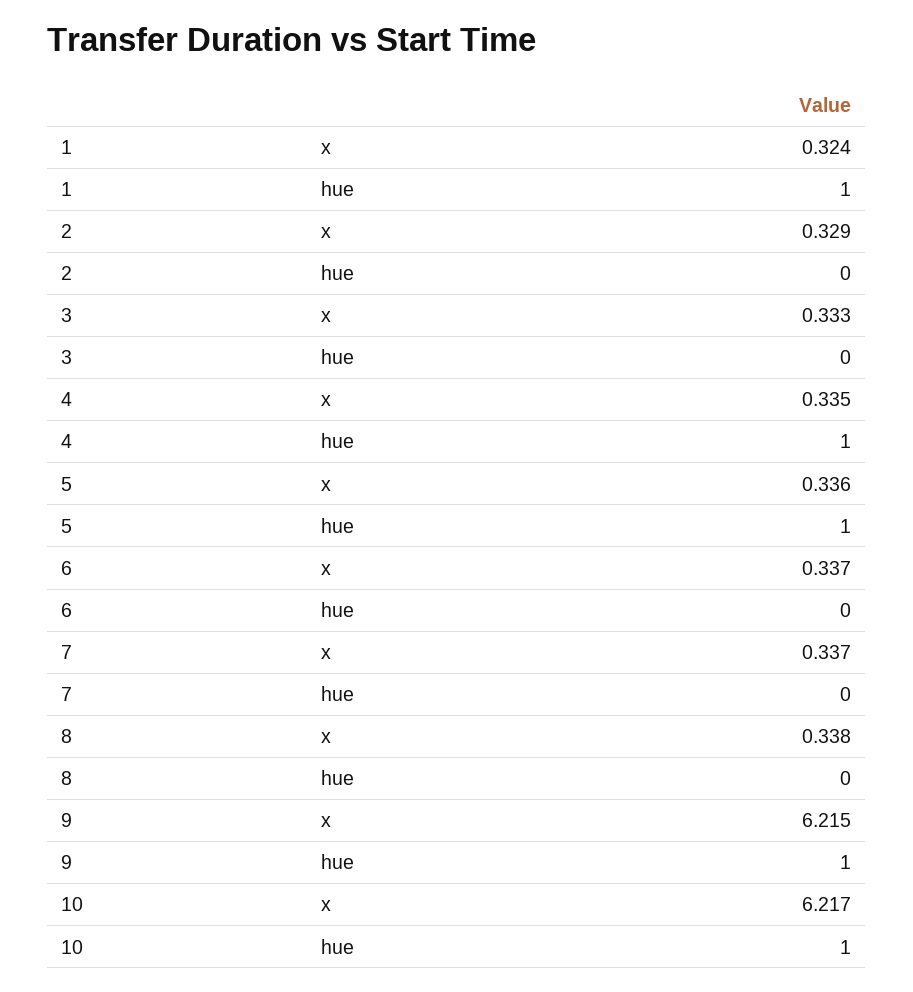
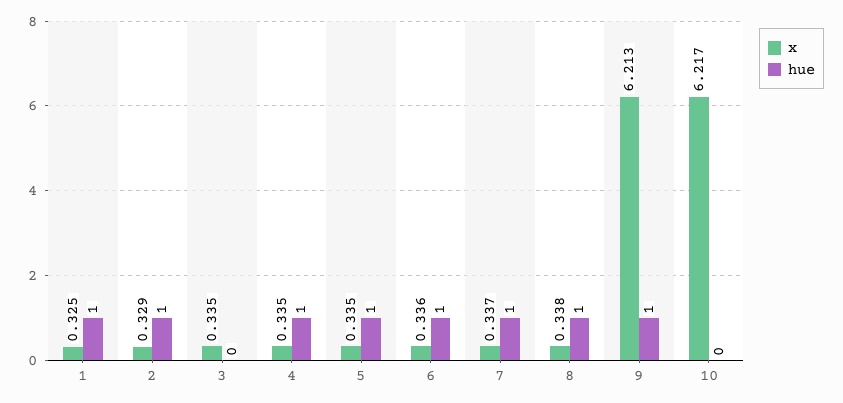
x, 1: 0.324 -> 0.325
hue, 2: 0 -> 1
x, 3: 0.333 -> 0.335
x, 5: 0.336 -> 0.335
x, 6: 0.337 -> 0.336
hue, 6: 0 -> 1
hue, 7: 0 -> 1
hue, 8: 0 -> 1
x, 9: 6.215 -> 6.213
hue, 10: 1 -> 0

